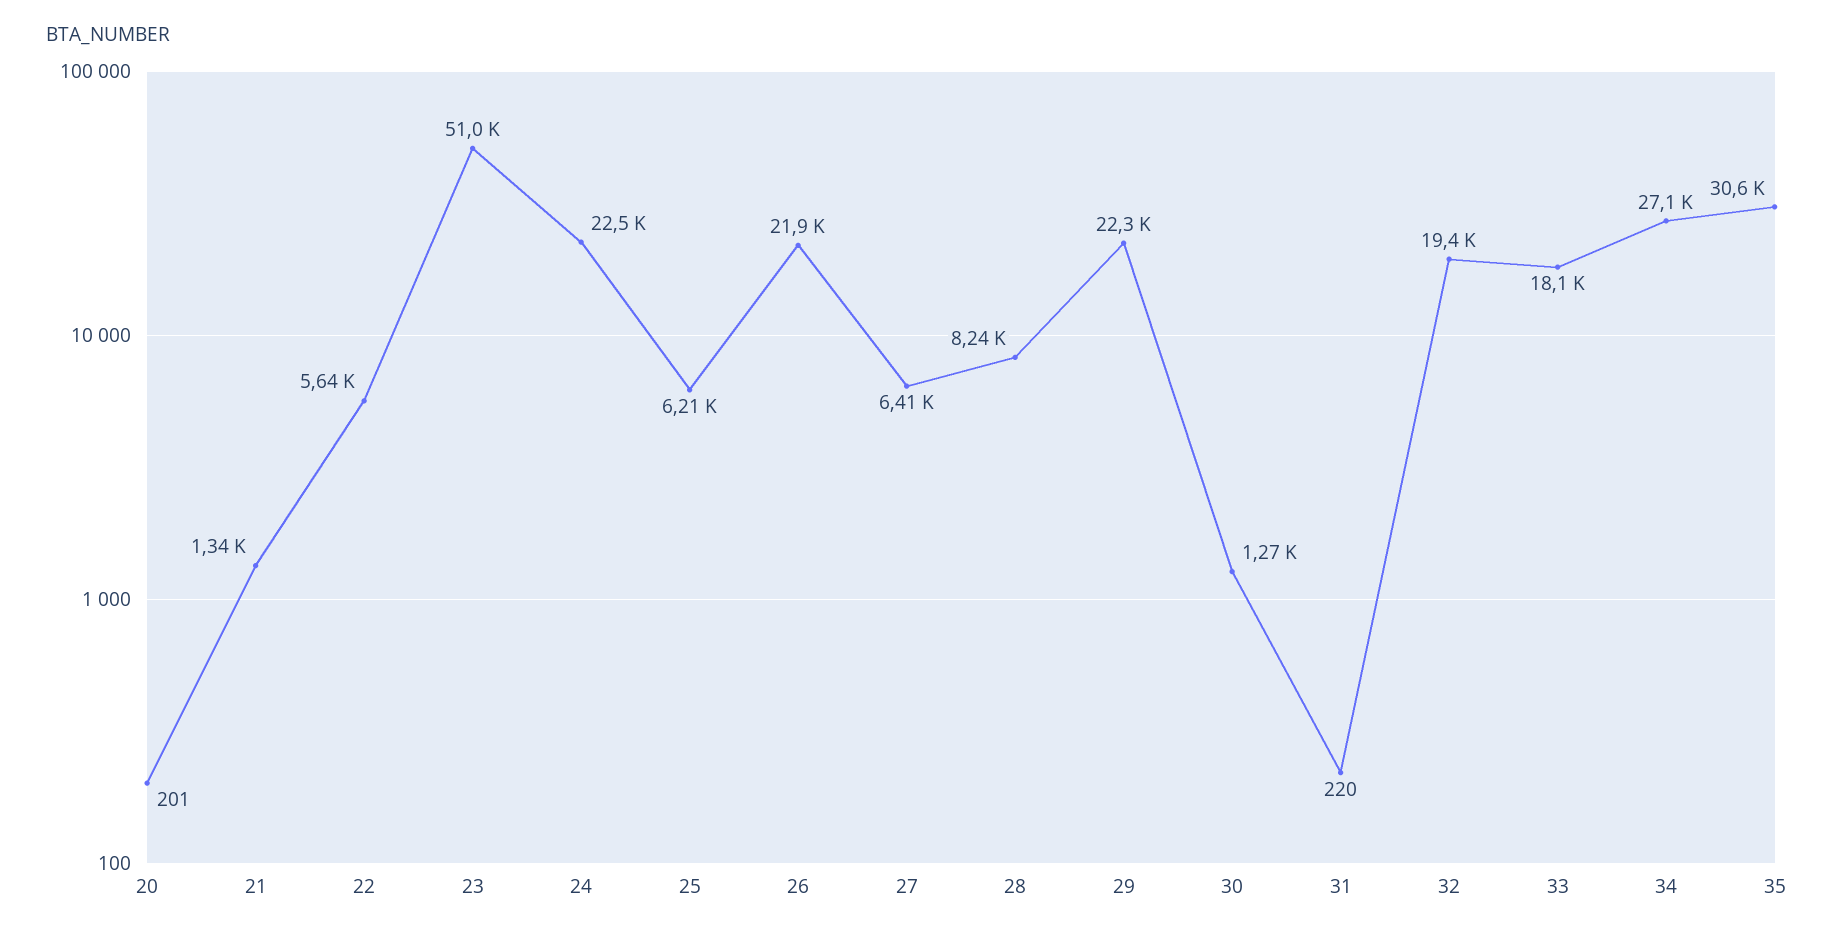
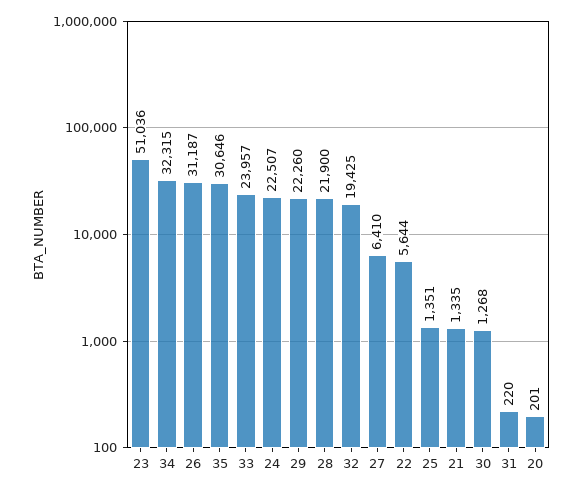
25: 6210 -> 1351
26: 21900 -> 31187
28: 8240 -> 21900
33: 18100 -> 23957
34: 27100 -> 32315

